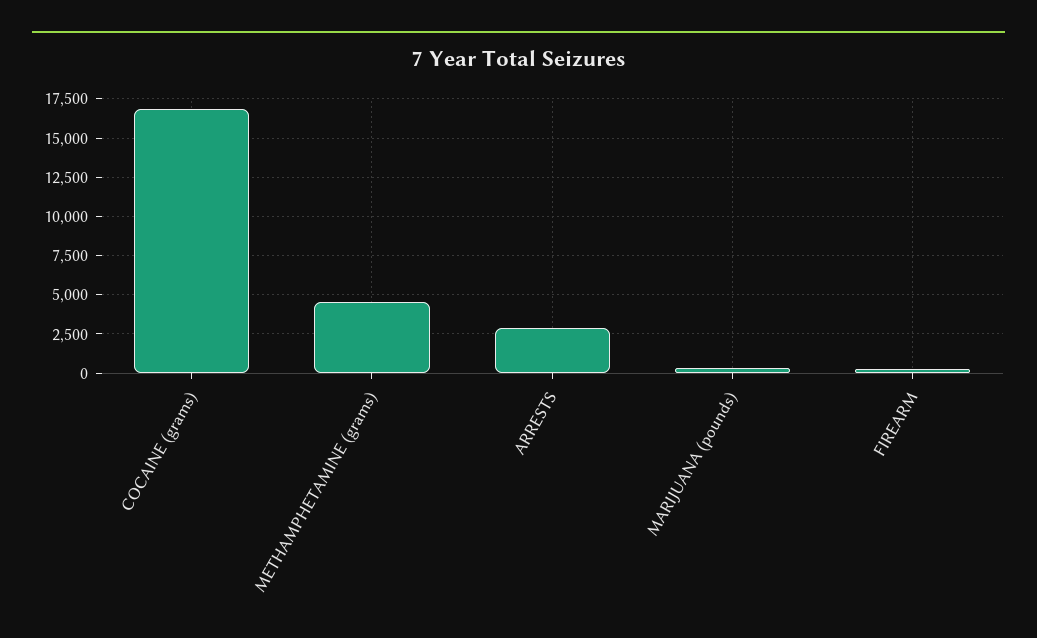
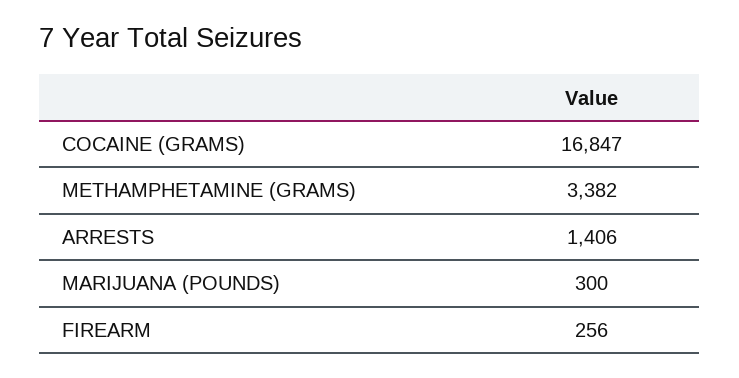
METHAMPHETAMINE (grams): 4500 -> 3382
ARRESTS: 3000 -> 1406

